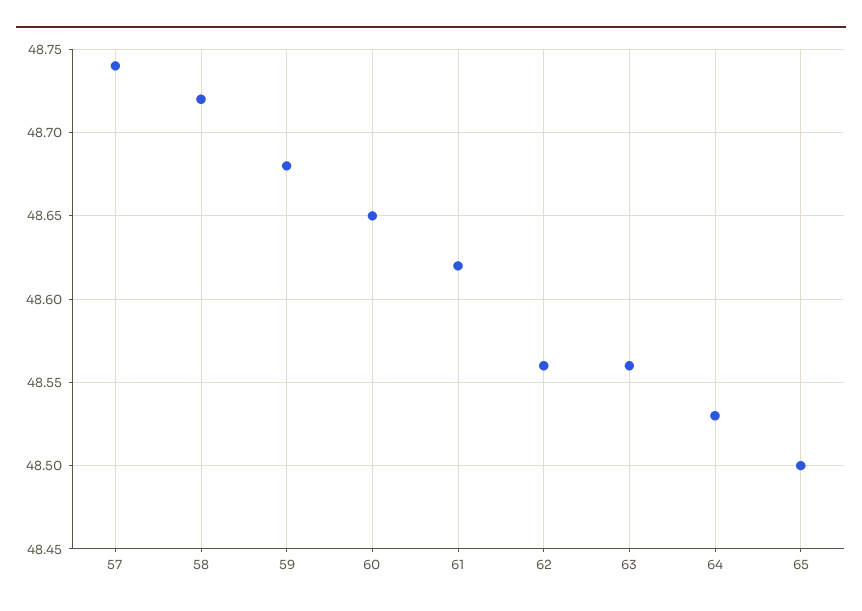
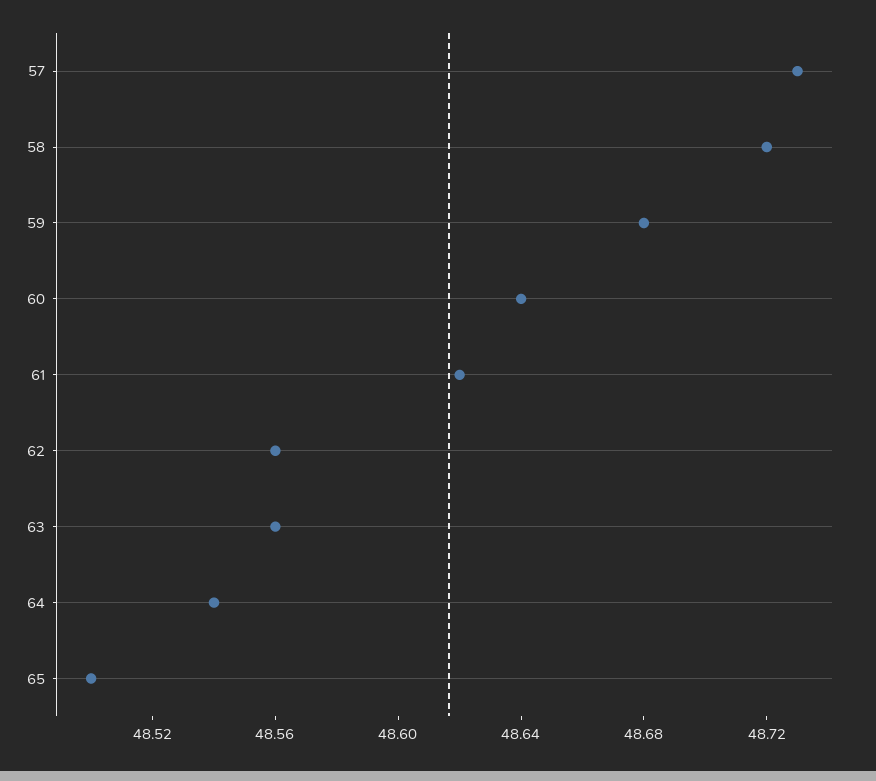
57: 48.74 -> 48.73
60: 48.65 -> 48.64
64: 48.53 -> 48.54

